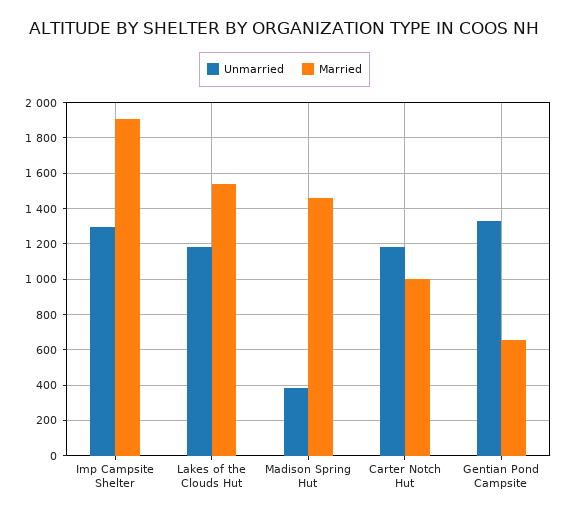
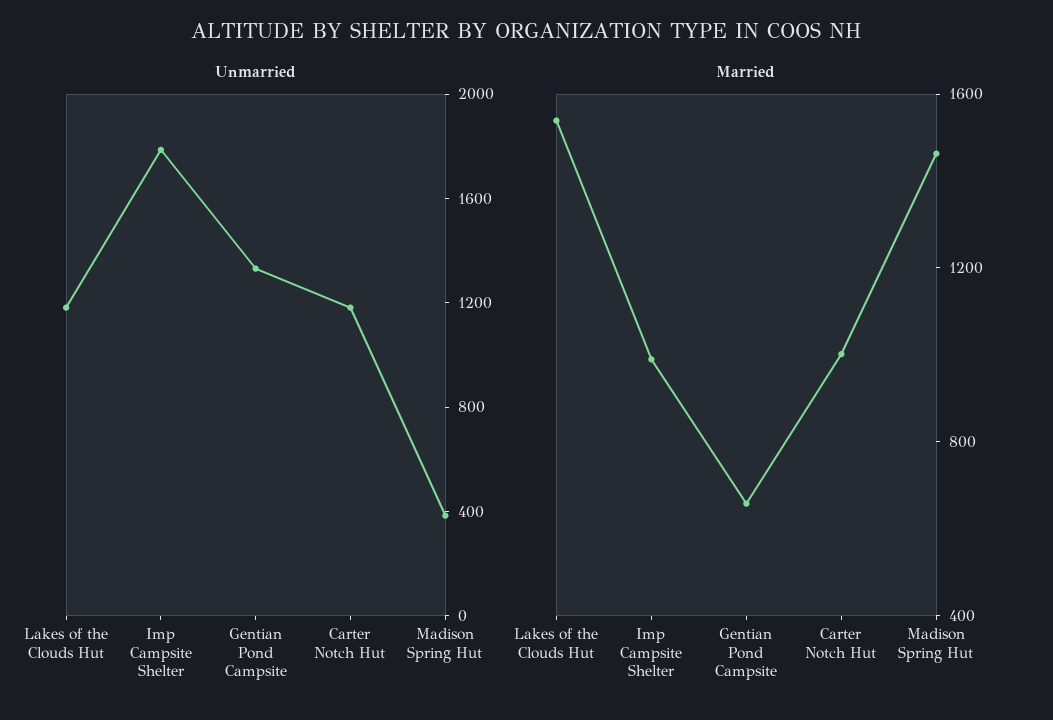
Unmarried, Imp Campsite Shelter: 1300 -> 1800
Married, Imp Campsite Shelter: 1900 -> 1000

